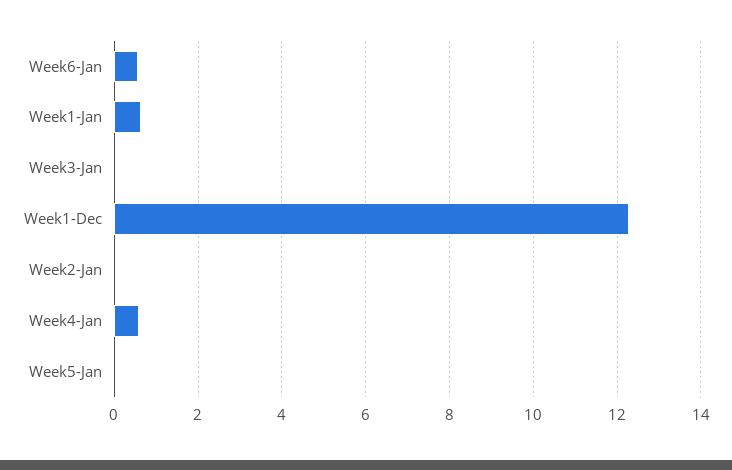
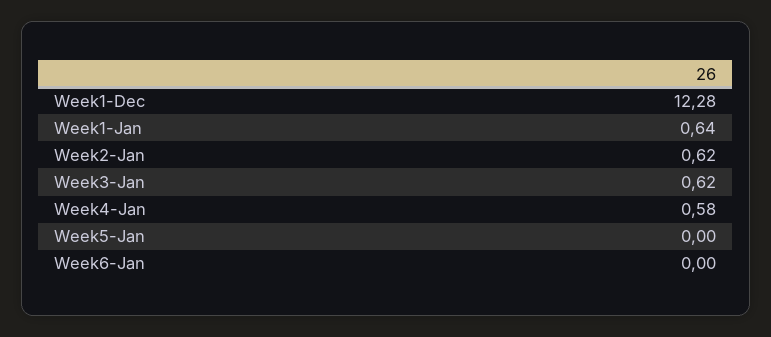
Week6-Jan: 0.6 -> 0
Week3-Jan: 0 -> 0.62
Week2-Jan: 0 -> 0.62

